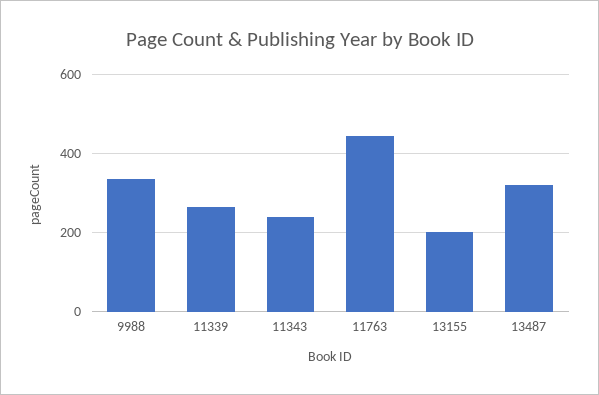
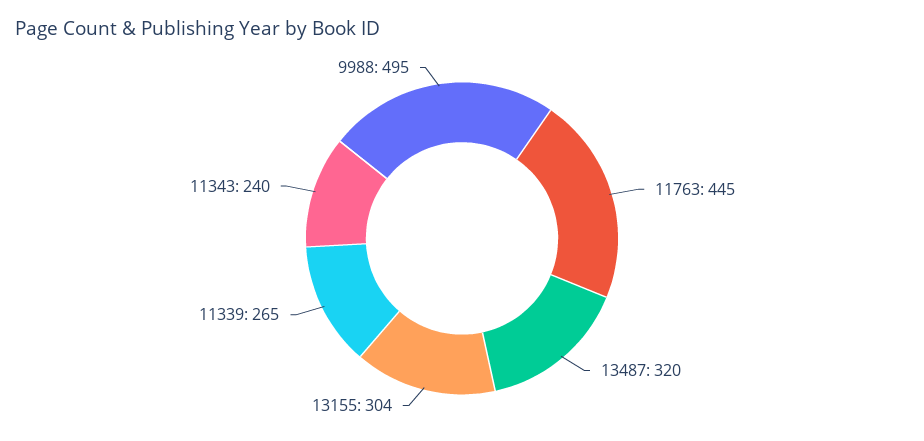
9988: 340 -> 495
13155: 200 -> 304

